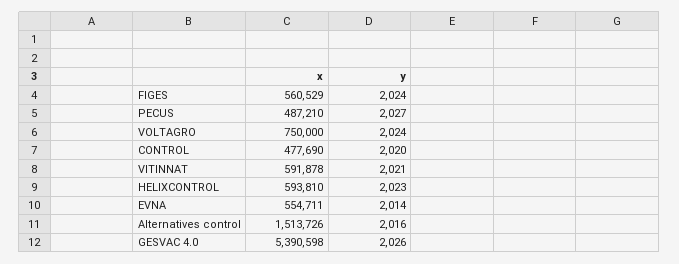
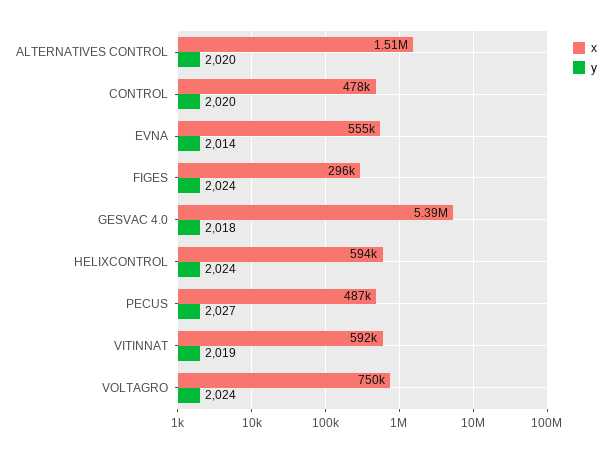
x, FIGES: 560529 -> 296000
y, VITINNAT: 2021 -> 2019
y, HELIXCONTROL: 2023 -> 2024
y, Alternatives control: 2016 -> 2020
y, GESVAC 4.0: 2026 -> 2018

